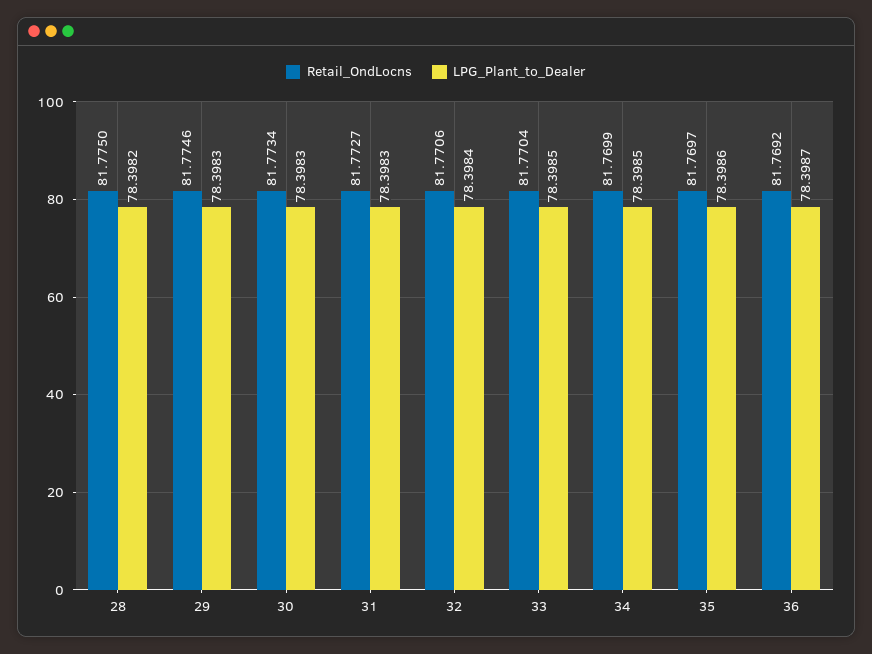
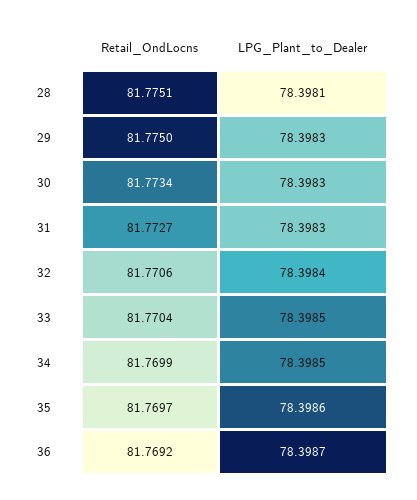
Retail_OndLocns, 28: 81.775 -> 81.7751
LPG_Plant_to_Dealer, 28: 78.3982 -> 78.3981
Retail_OndLocns, 29: 81.7746 -> 81.775

